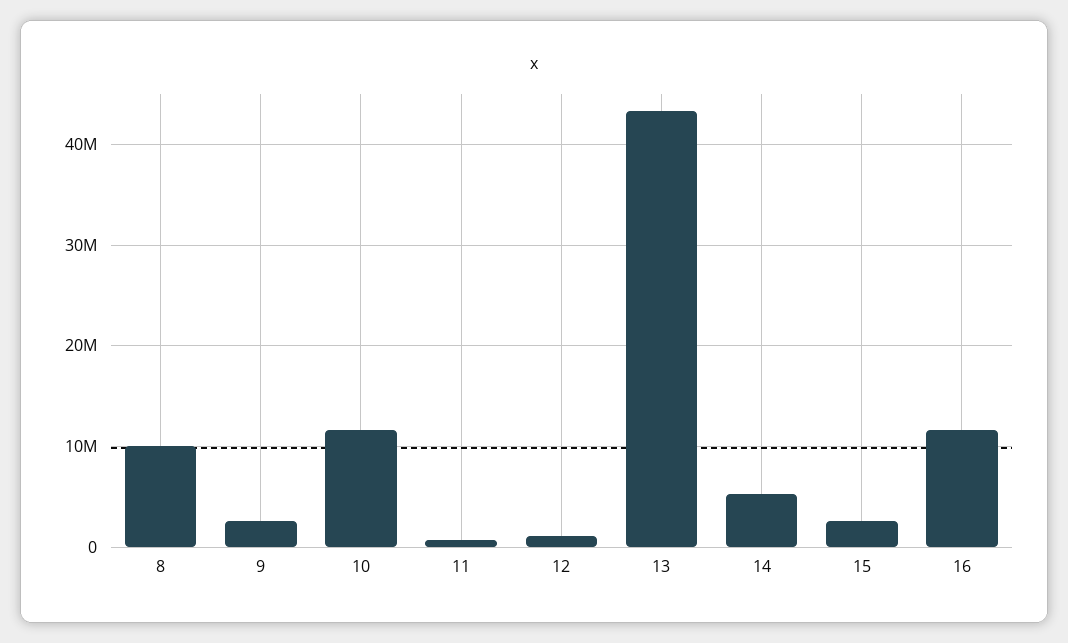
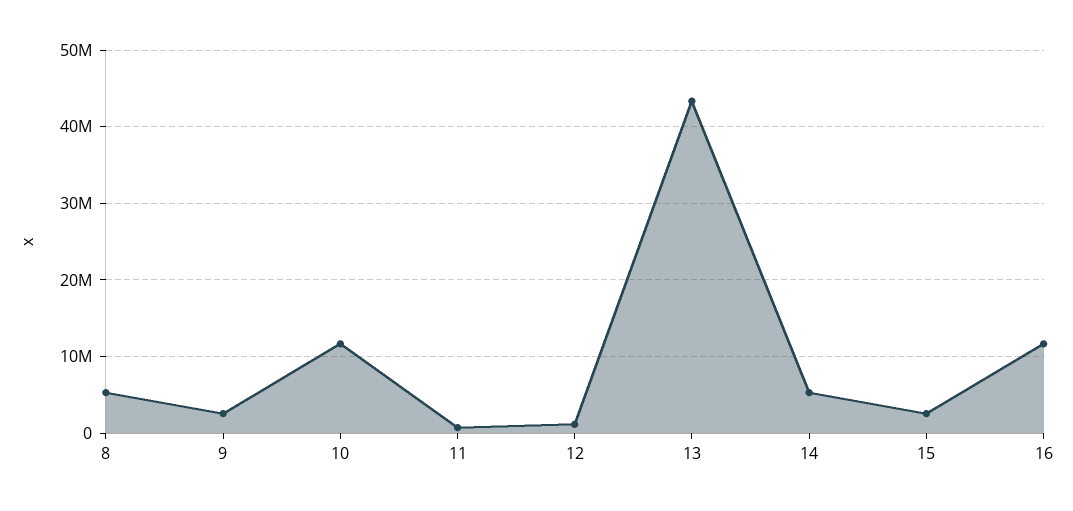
8: 10000000 -> 5000000

